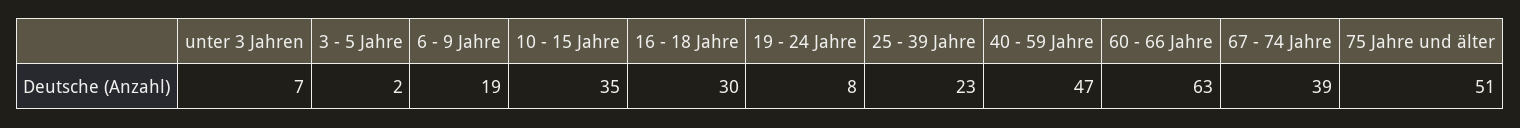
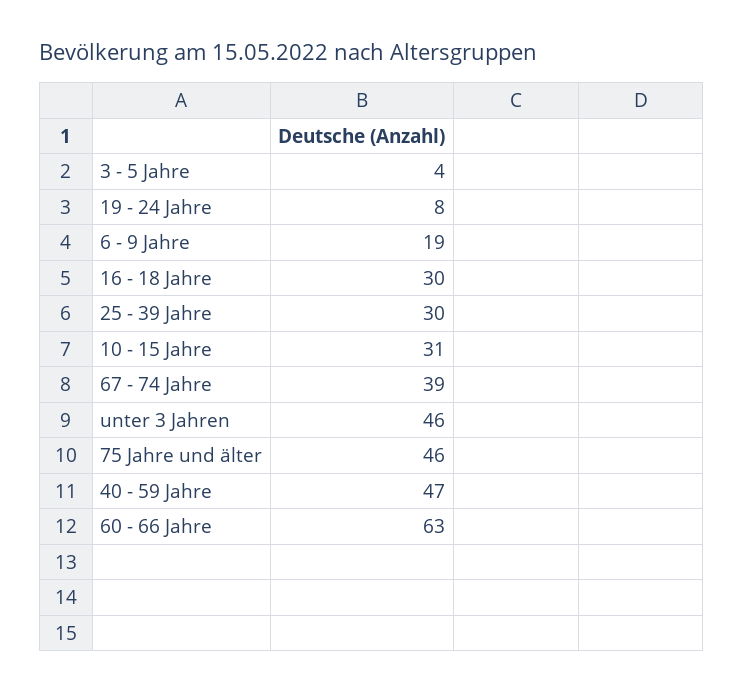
unter 3 Jahren: 7 -> 46
3 - 5 Jahre: 2 -> 4
10 - 15 Jahre: 35 -> 31
25 - 39 Jahre: 23 -> 30
75 Jahre und älter: 51 -> 46

